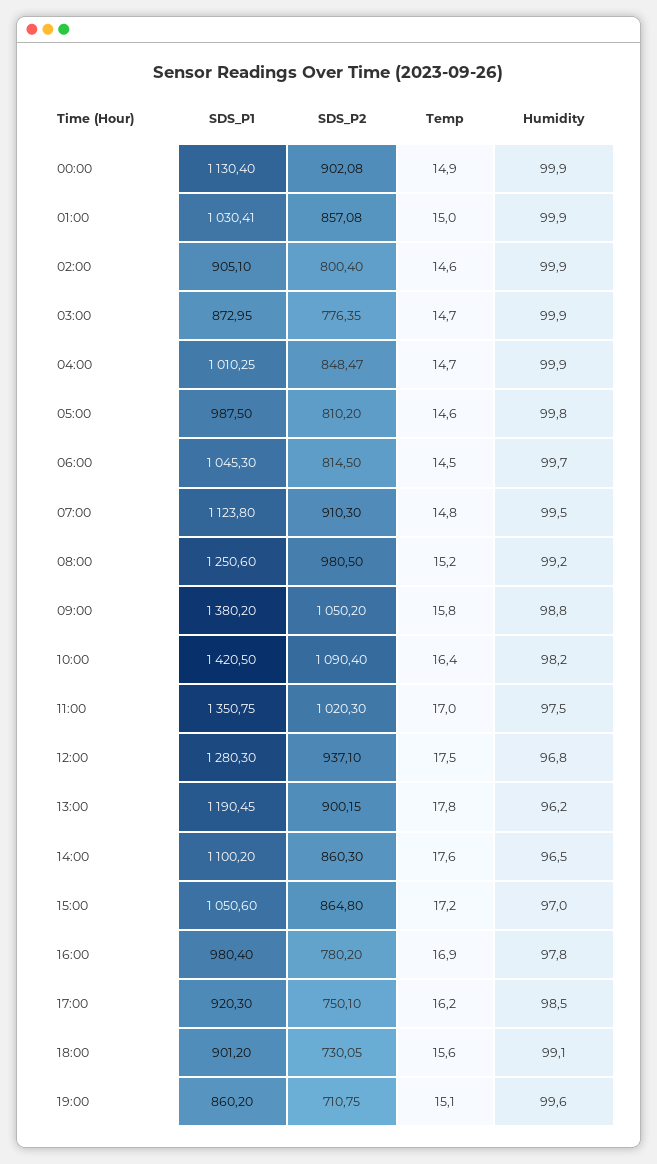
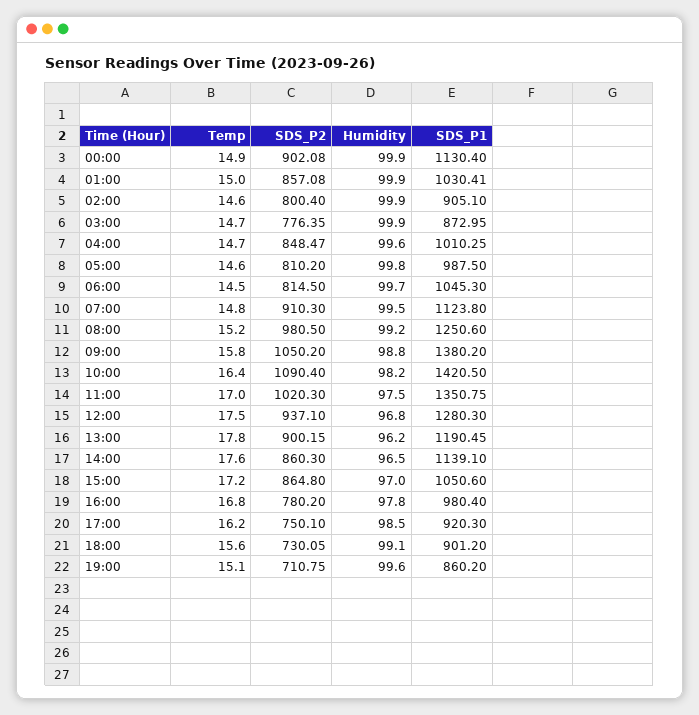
Humidity, 04:00: 99.9 -> 99.6
SDS_P1, 14:00: 1100.2 -> 1139.1
Temp, 16:00: 16.9 -> 16.8

